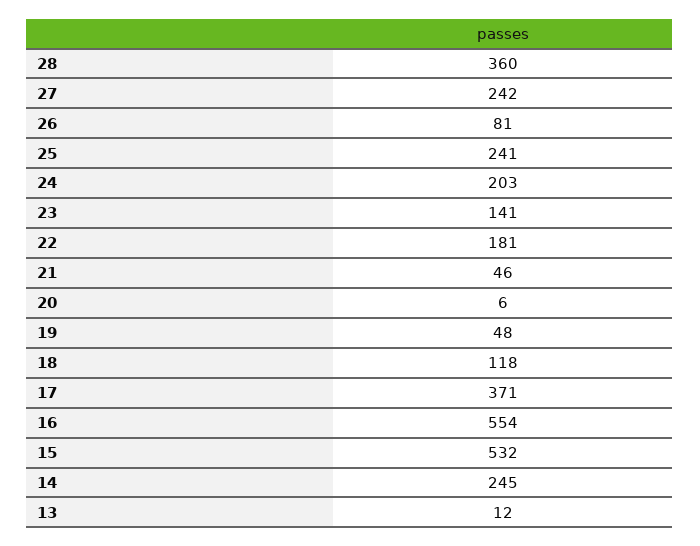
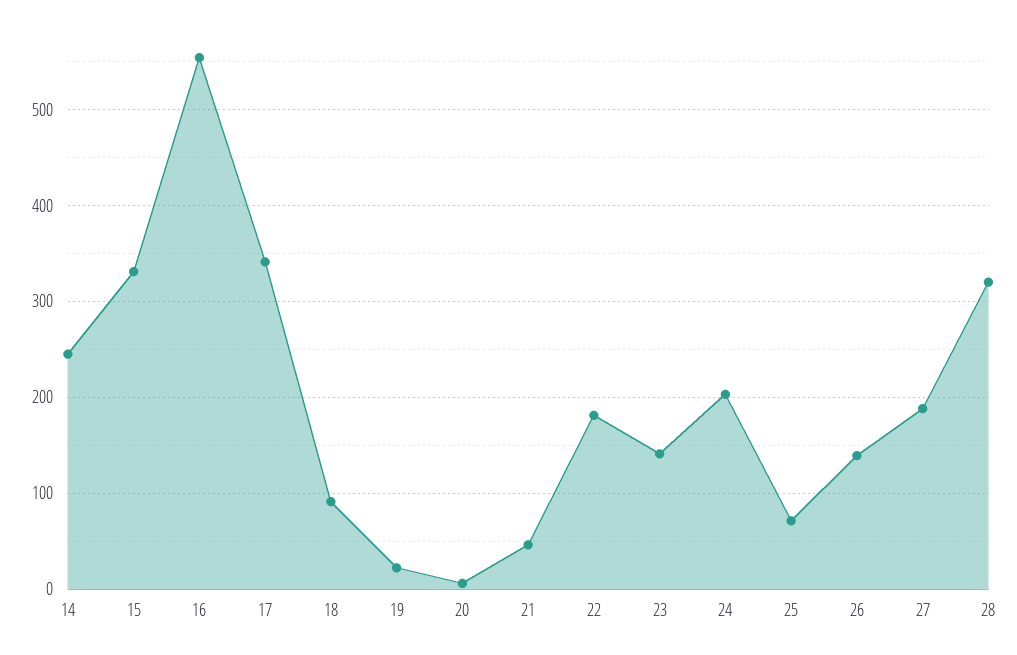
28: 360 -> 320
27: 242 -> 190
26: 81 -> 140
25: 241 -> 70
19: 48 -> 20
18: 118 -> 90
17: 371 -> 340
15: 532 -> 330
13: 12 -> none

